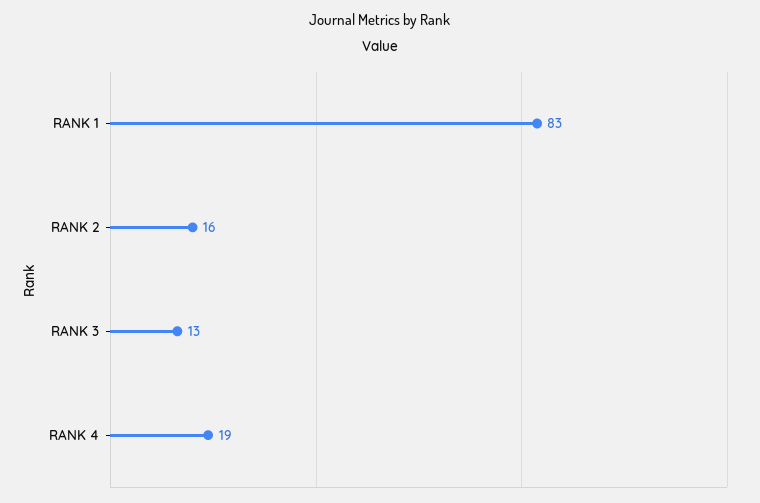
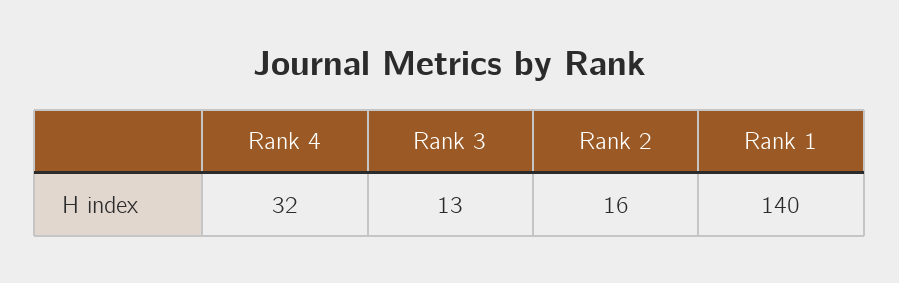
RANK 1: 83 -> 140
RANK 4: 19 -> 32

